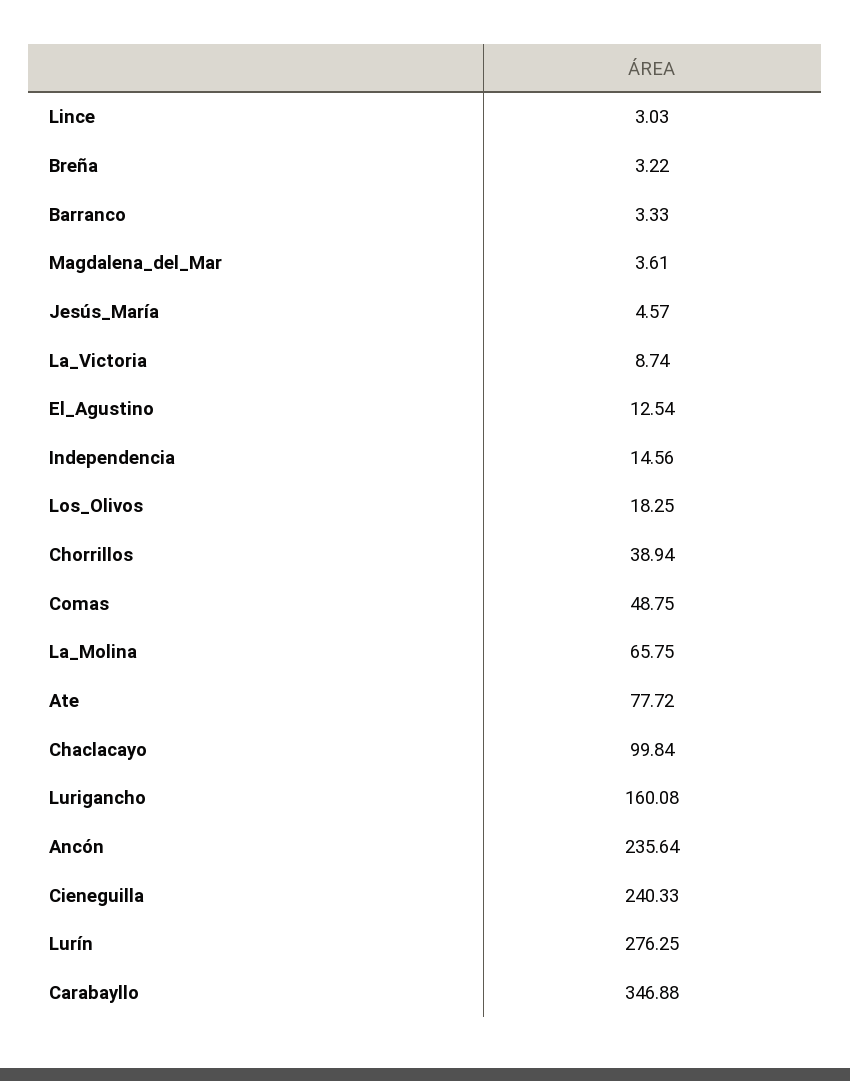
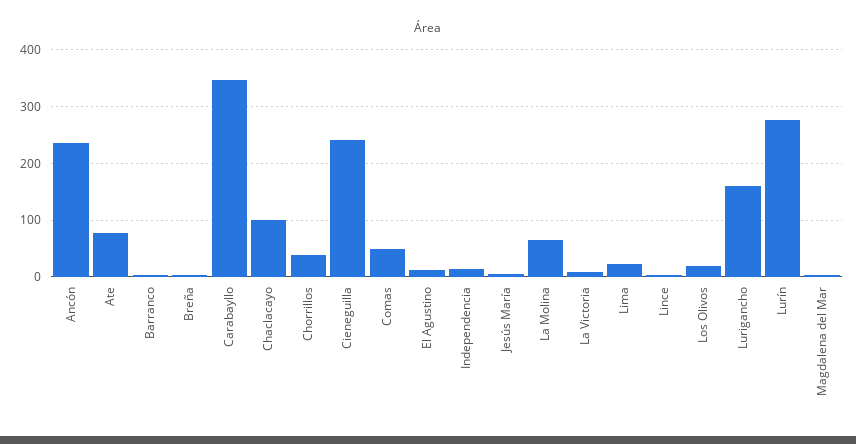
Lima: none -> 20

